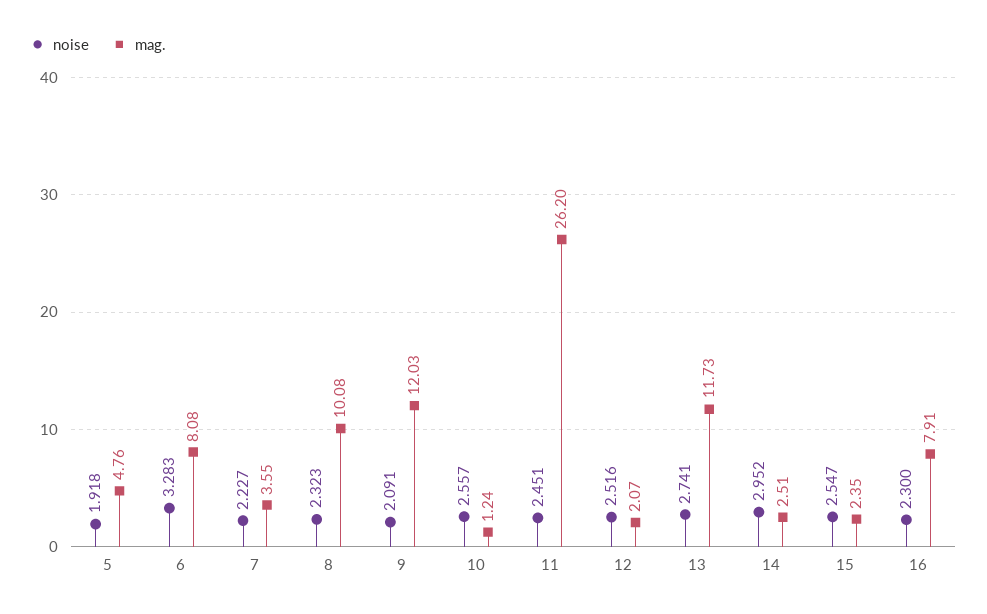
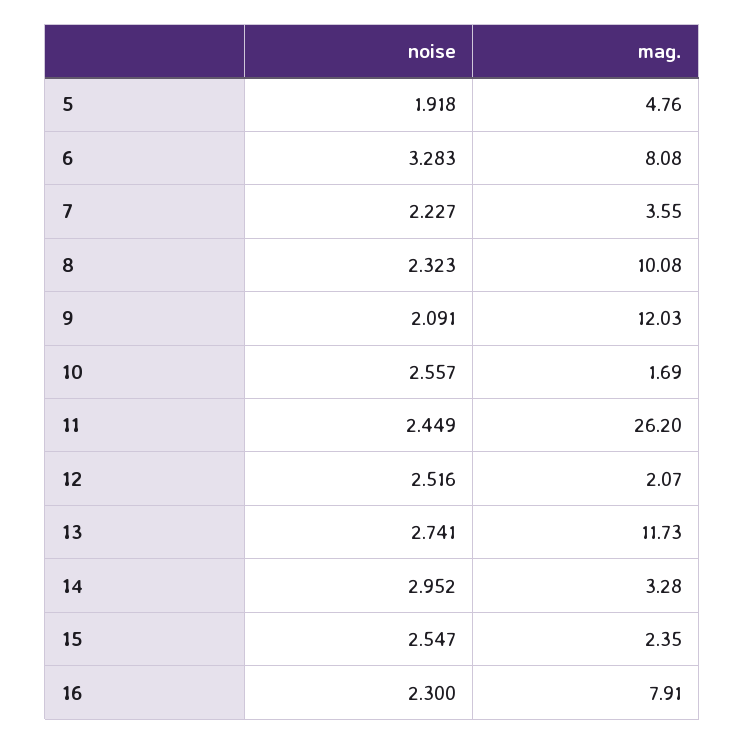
mag., 10: 1.24 -> 1.69
noise, 11: 2.451 -> 2.449
mag., 14: 2.51 -> 3.28

